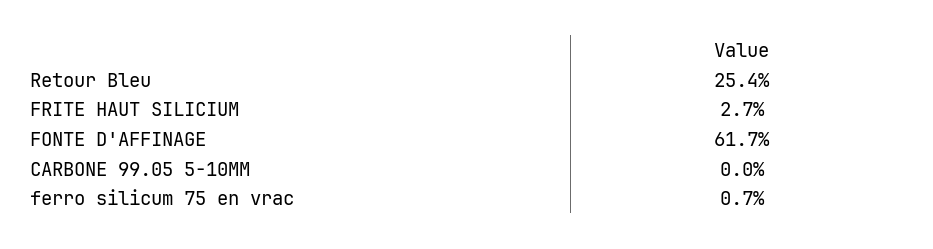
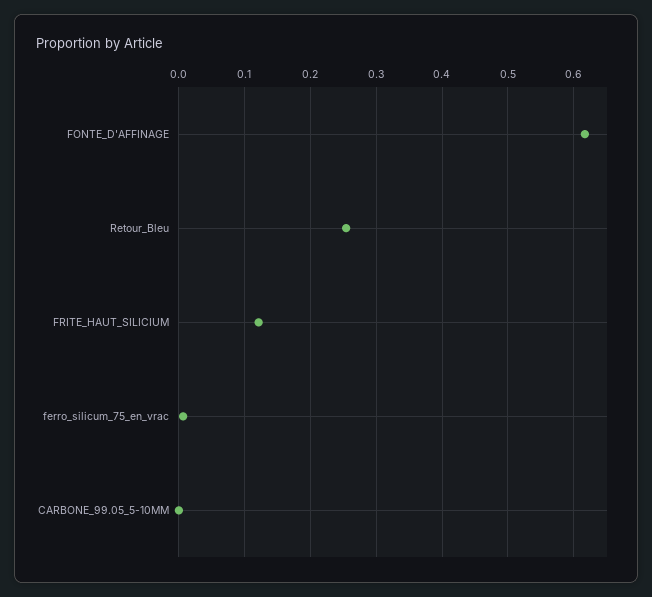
FRITE HAUT SILICIUM: 0.027 -> 0.12

